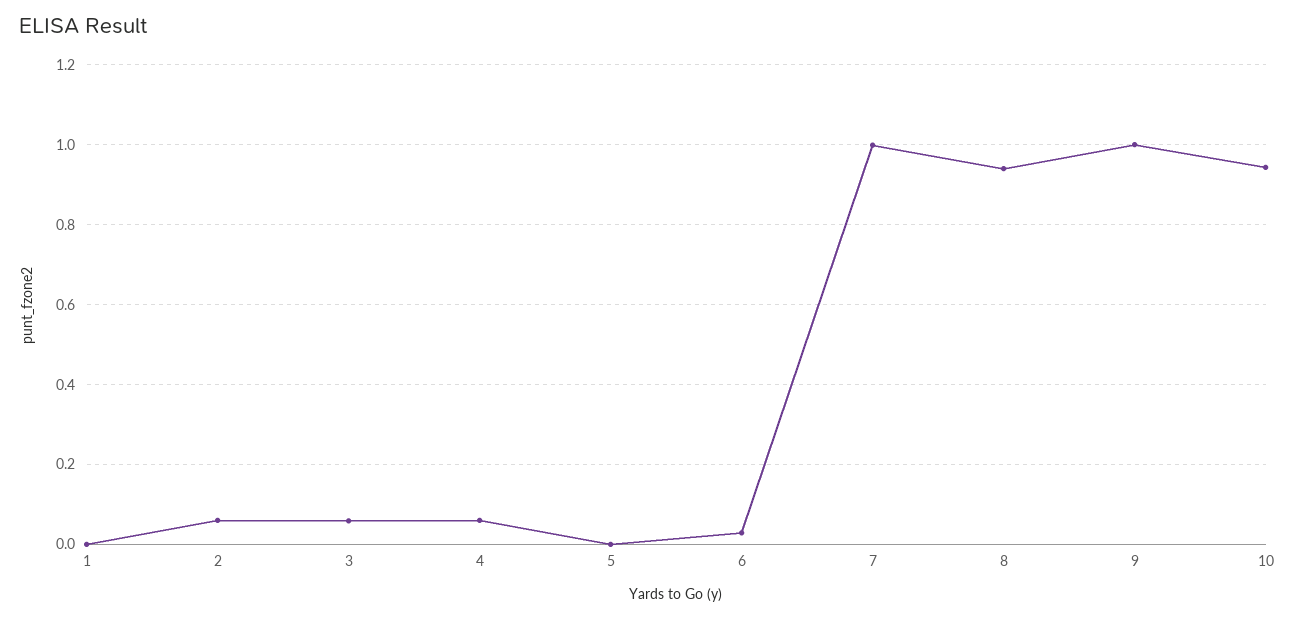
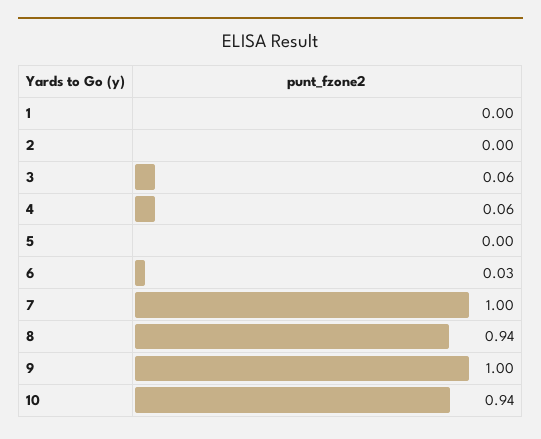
2: 0.06 -> 0

